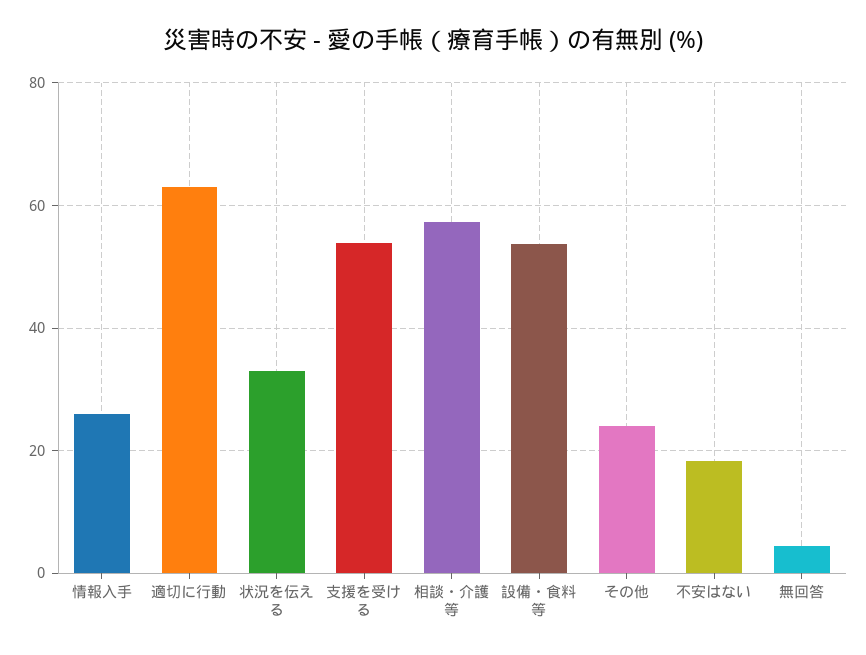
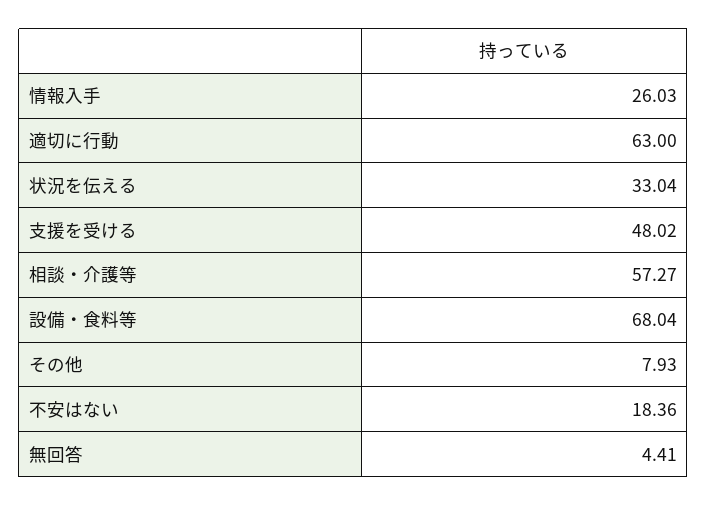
支援を受ける: 54 -> 48.02
設備・食料等: 54 -> 68.04
その他: 24 -> 7.93

